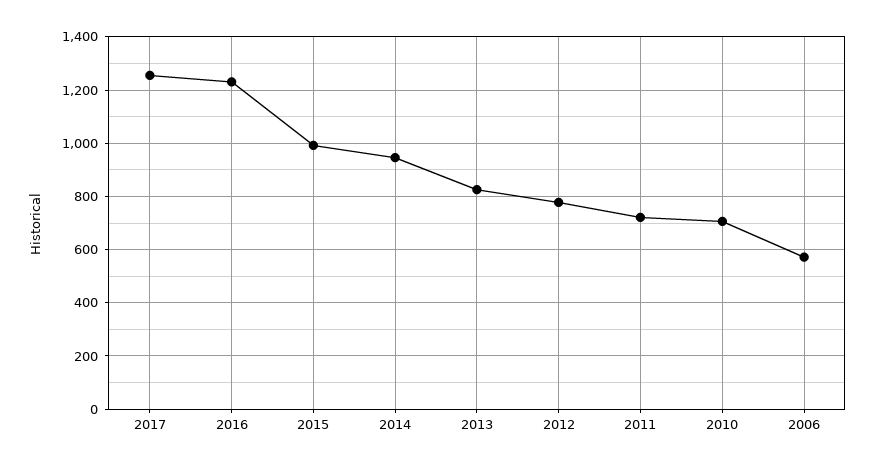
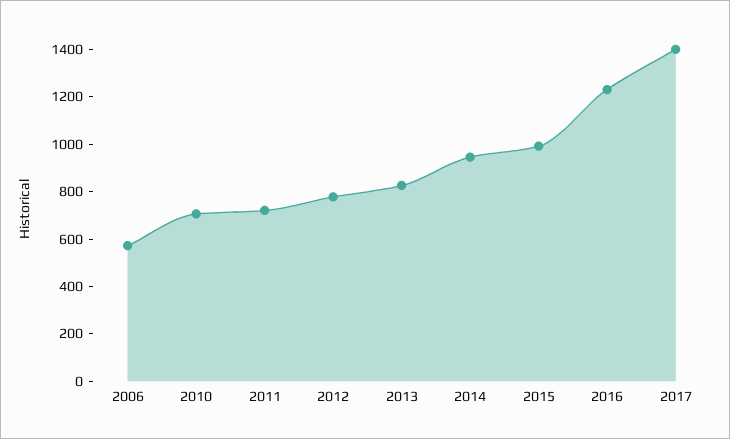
2017: 1250 -> 1400

